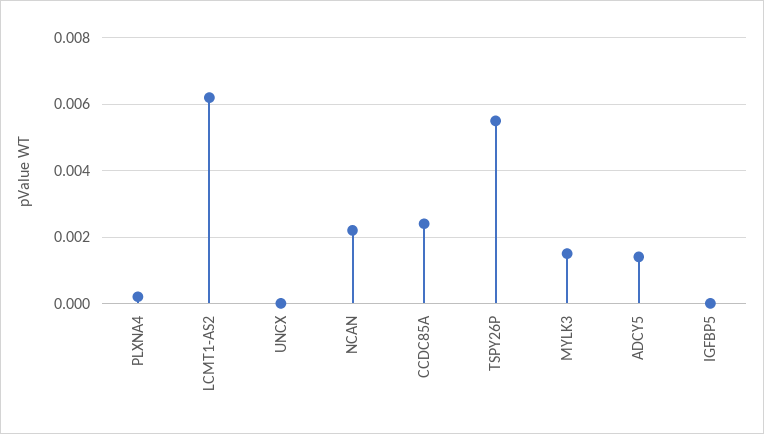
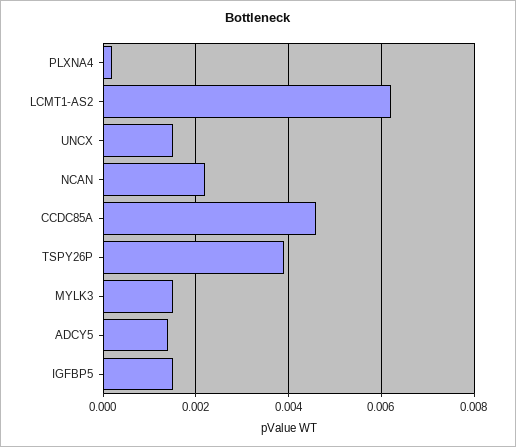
UNCX: 0 -> 0.0015
CCDC85A: 0.0025 -> 0.0045
TSPY26P: 0.0055 -> 0.004
IGFBP5: 0 -> 0.0015

